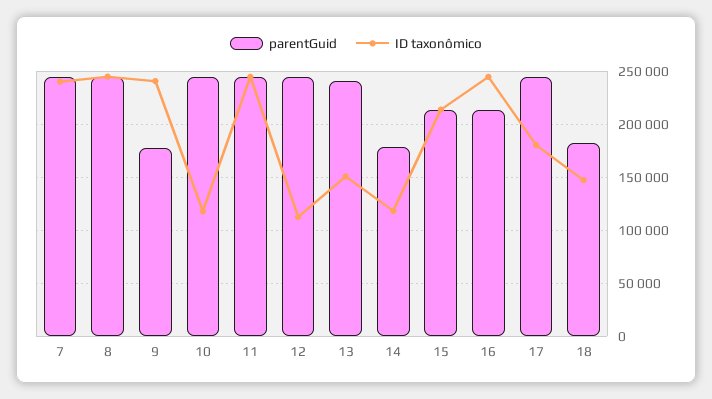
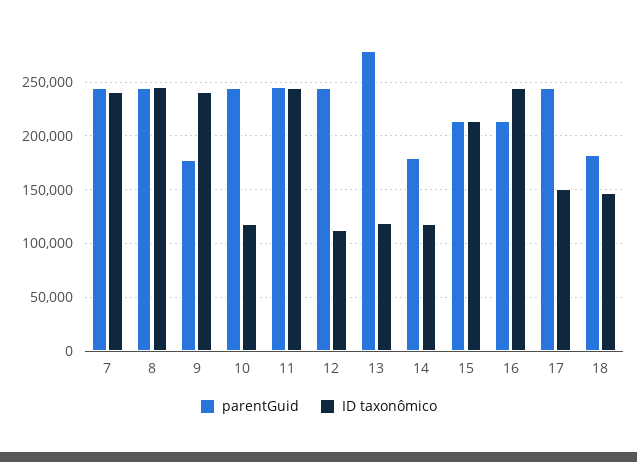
parentGuid, 13: 240000 -> 280000
ID taxonômico, 13: 150000 -> 120000
ID taxonômico, 17: 180000 -> 150000

